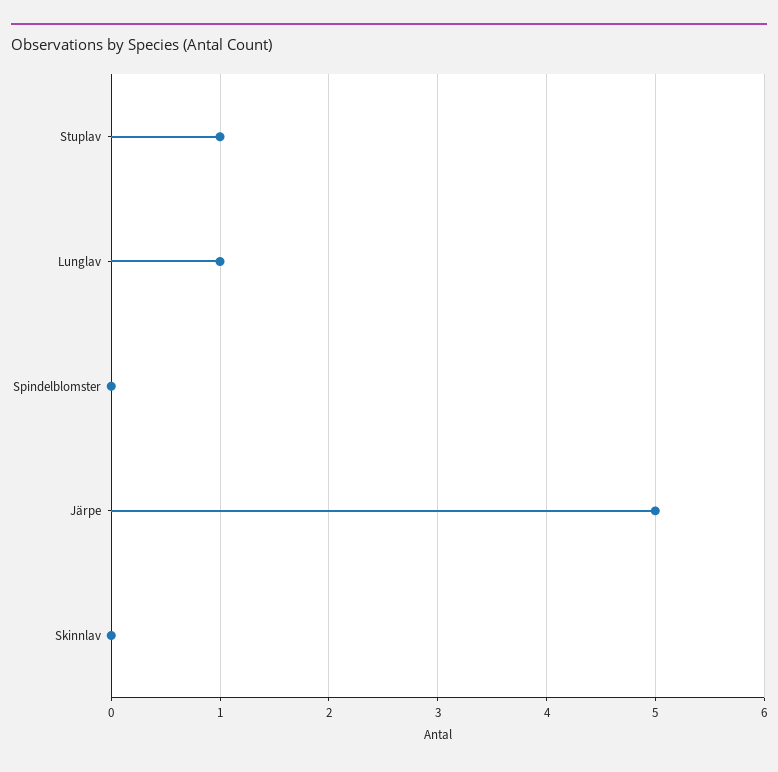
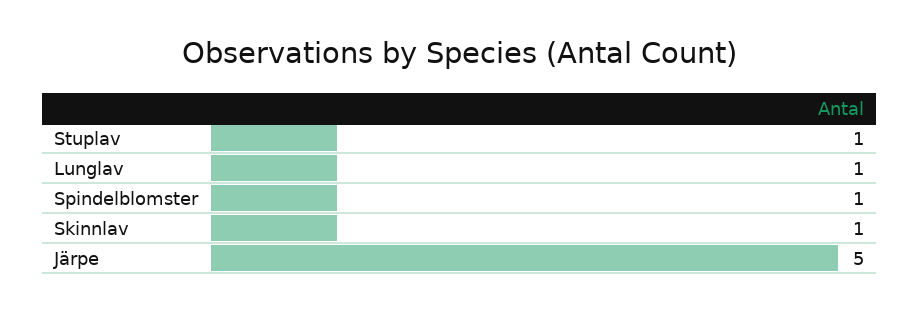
Spindelblomster: 0 -> 1
Skinnlav: 0 -> 1

